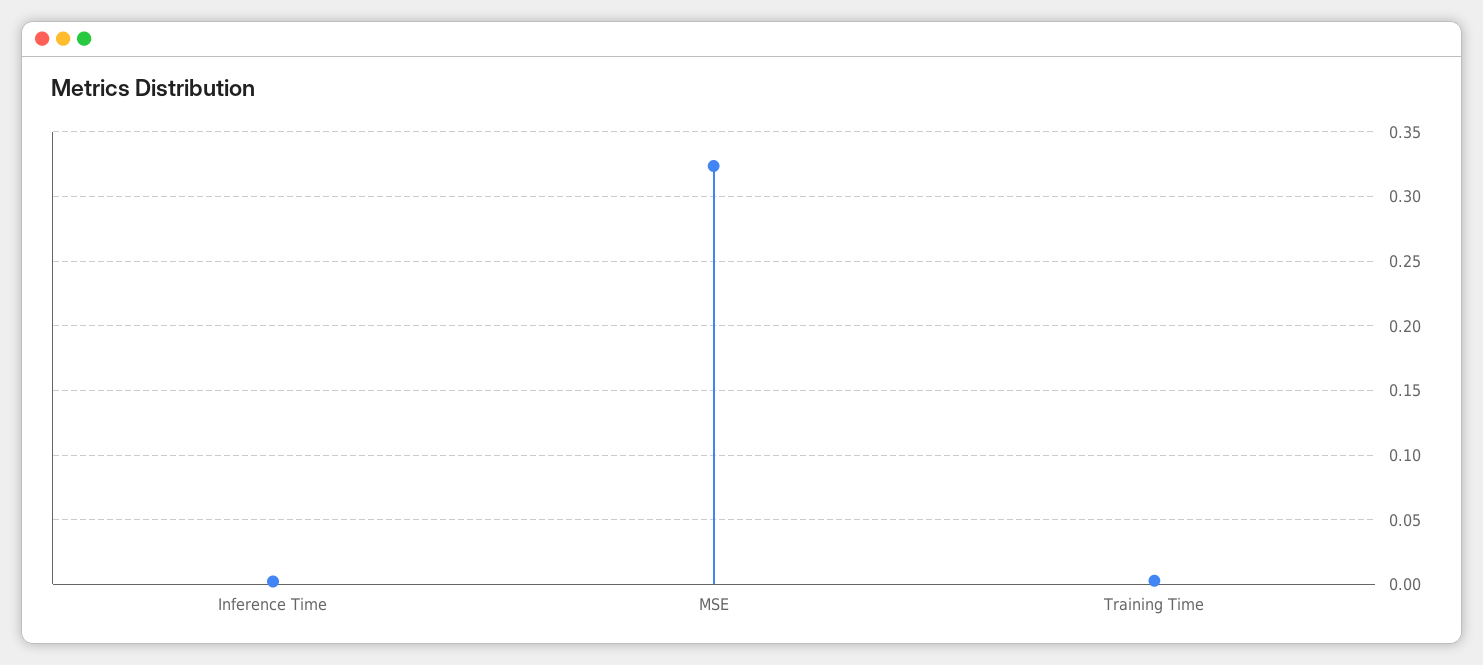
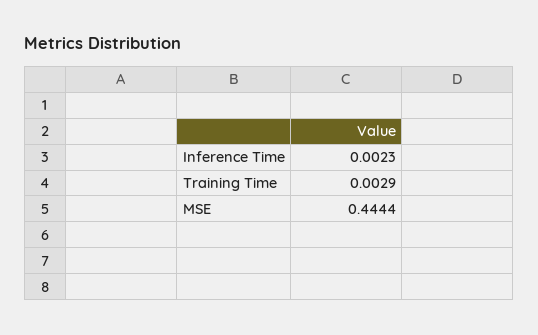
MSE: 0.325 -> 0.4444

